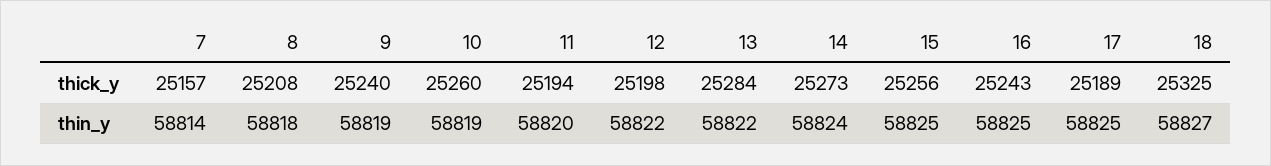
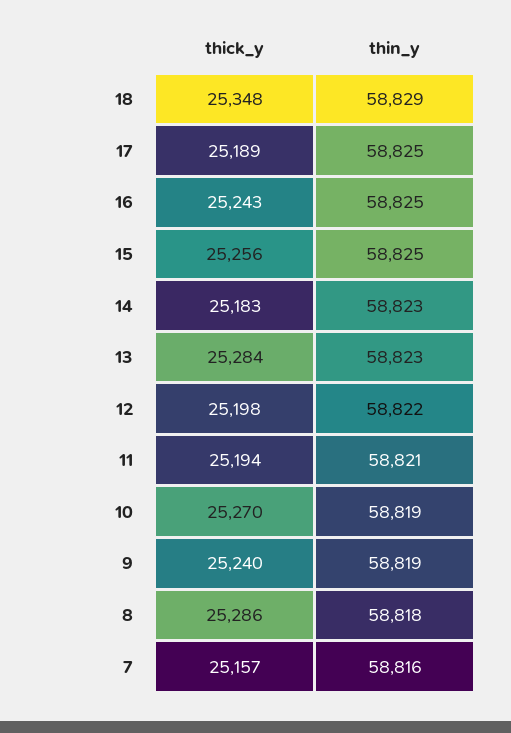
8, thick_y: 25208 -> 25286
10, thick_y: 25260 -> 25270
14, thick_y: 25273 -> 25183
18, thick_y: 25325 -> 25348
7, thin_y: 58814 -> 58816
11, thin_y: 58820 -> 58821
13, thin_y: 58822 -> 58823
14, thin_y: 58824 -> 58823
18, thin_y: 58827 -> 58829

